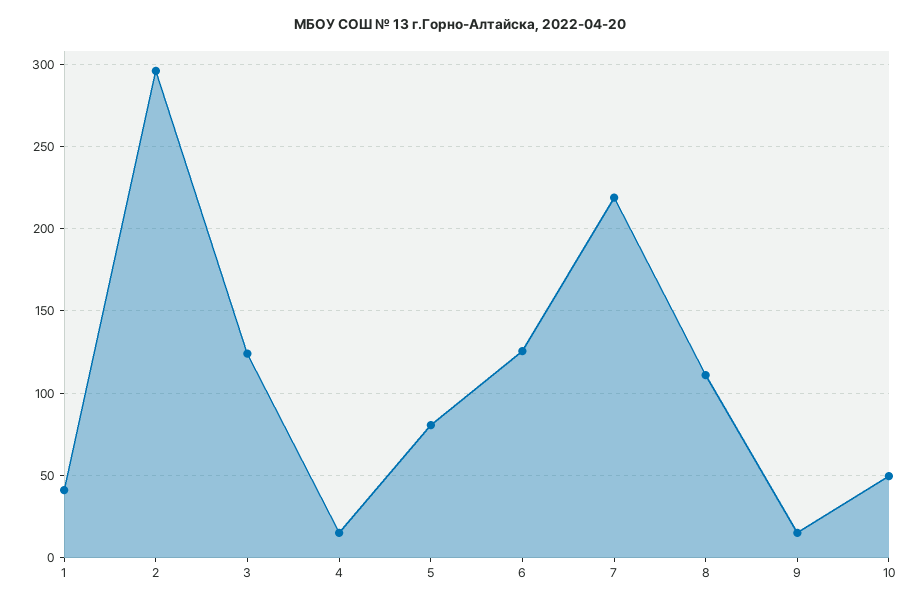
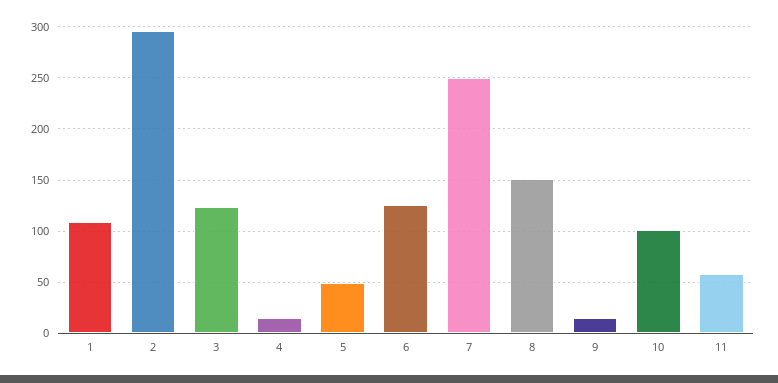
1: 40 -> 110
5: 80 -> 50
7: 220 -> 250
8: 110 -> 150
10: 50 -> 100
11: none -> 60

